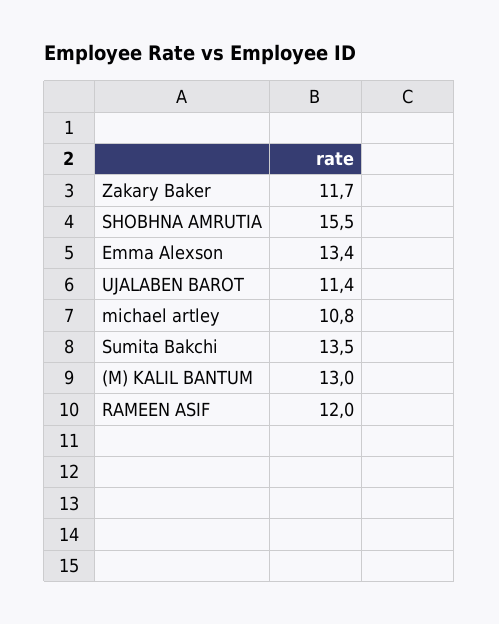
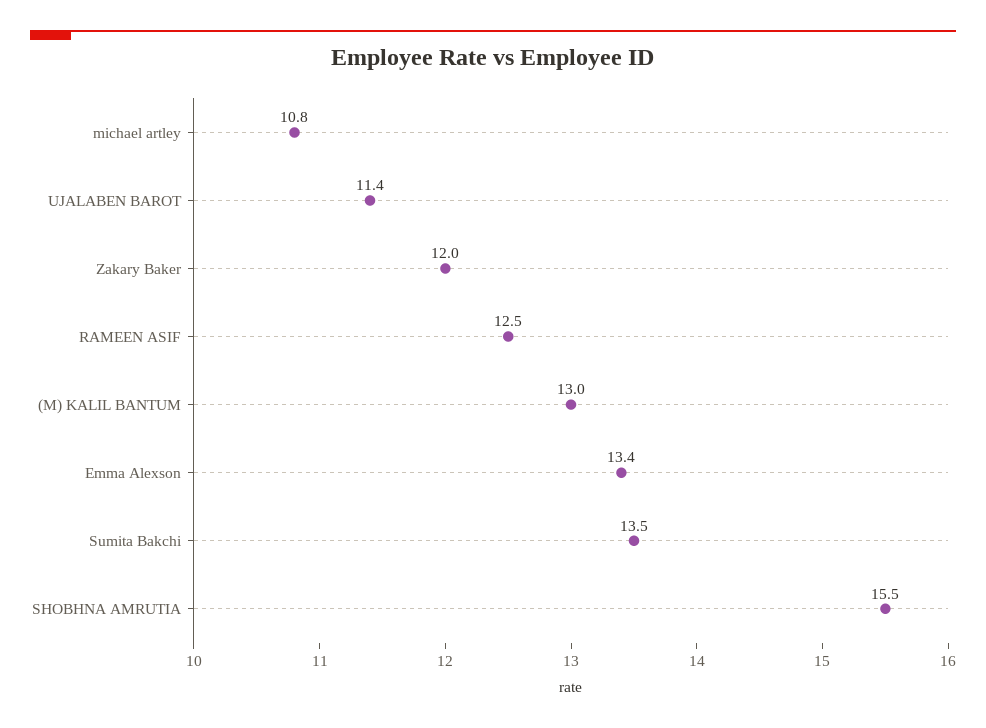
Zakary Baker: 11.7 -> 12
RAMEEN ASIF: 12 -> 12.5

